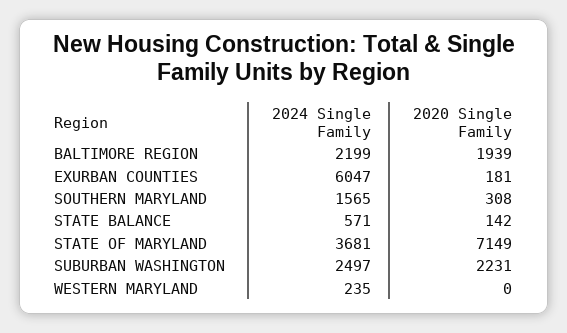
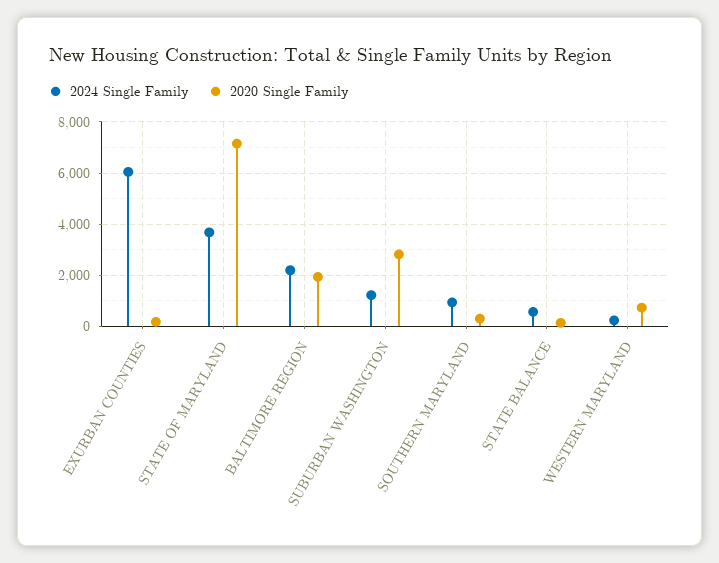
2024 Single Family, SOUTHERN MARYLAND: 1565 -> 1000
2024 Single Family, SUBURBAN WASHINGTON: 2497 -> 1250
2020 Single Family, SUBURBAN WASHINGTON: 2231 -> 2750
2020 Single Family, WESTERN MARYLAND: 0 -> 750

